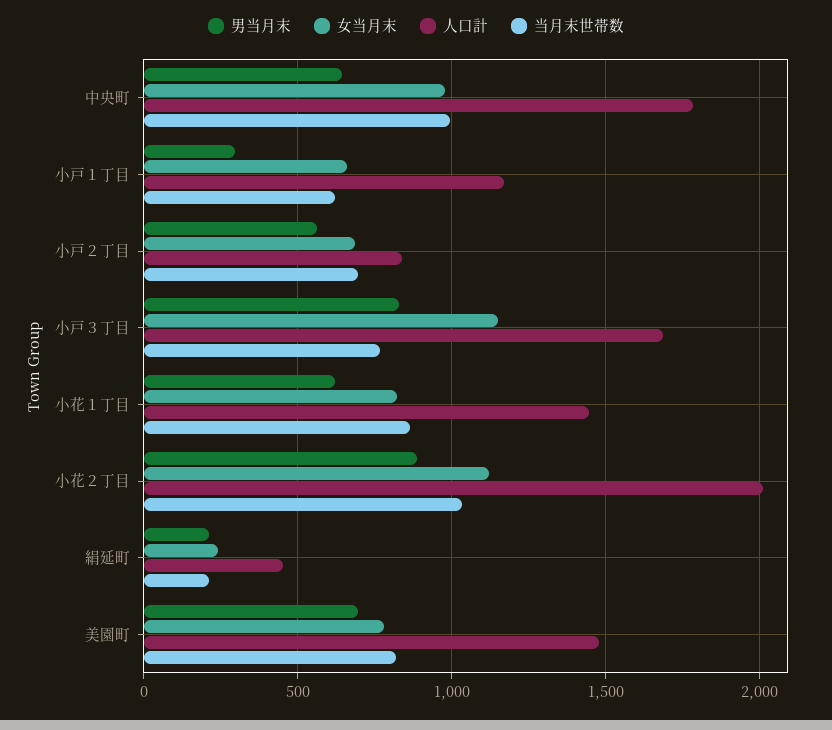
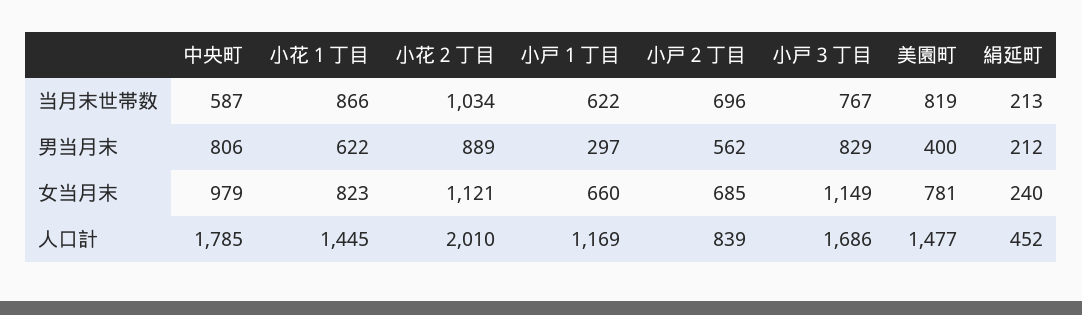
男当月末, 中央町: 650 -> 806
当月末世帯数, 中央町: 1000 -> 587
男当月末, 美園町: 700 -> 400

